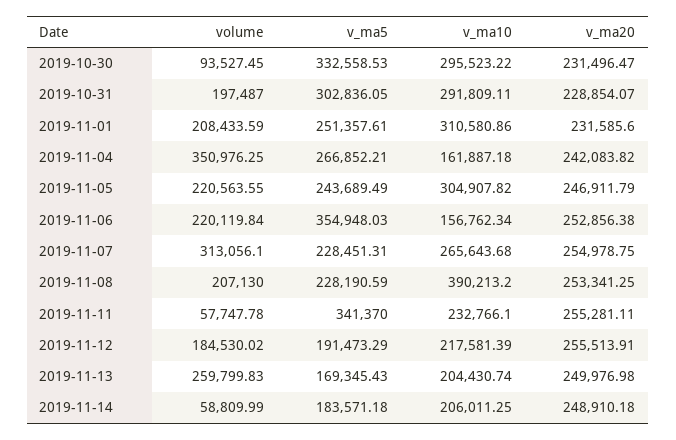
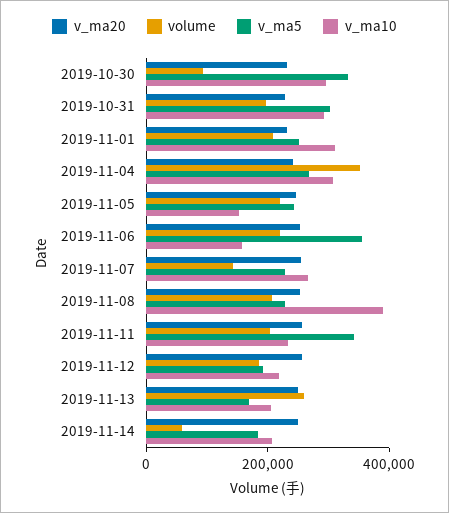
v_ma10, 2019-11-04: 161887.18 -> 300000
v_ma10, 2019-11-05: 304907.82 -> 150000
volume, 2019-11-07: 313056.1 -> 150000
volume, 2019-11-11: 57747.78 -> 200000

